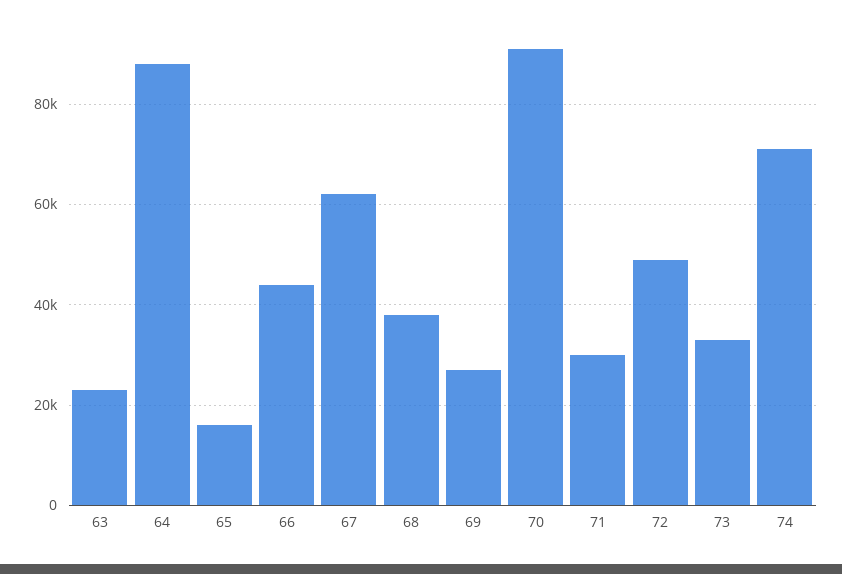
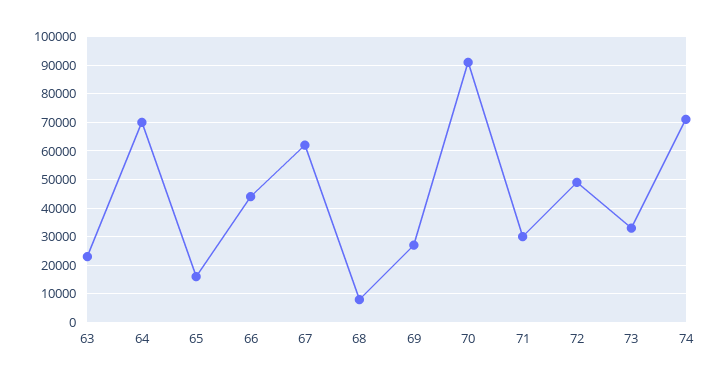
64: 88000 -> 70000
68: 38000 -> 7500

